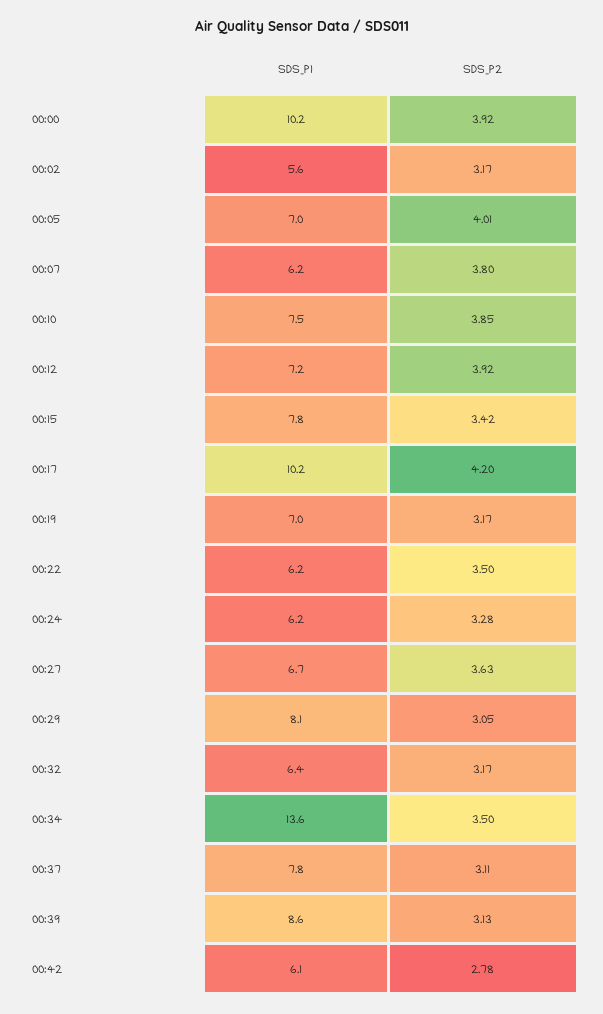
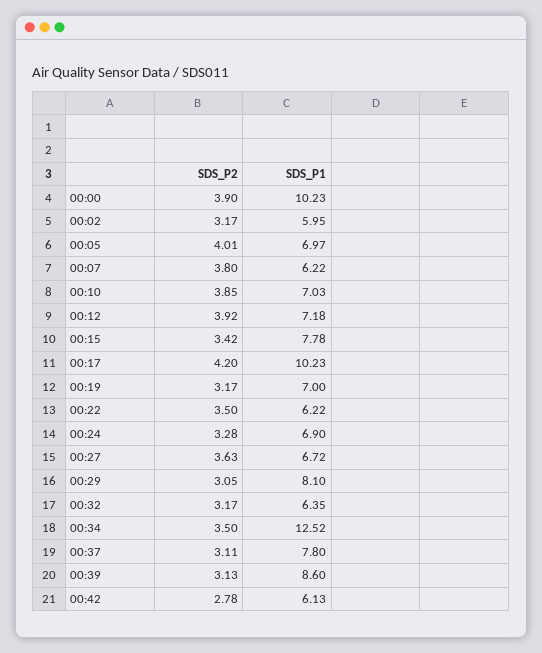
SDS_P2, 00:00: 3.92 -> 3.9
SDS_P1, 00:02: 5.6 -> 5.95
SDS_P1, 00:10: 7.5 -> 7.03
SDS_P1, 00:24: 6.2 -> 6.9
SDS_P1, 00:34: 13.6 -> 12.52

